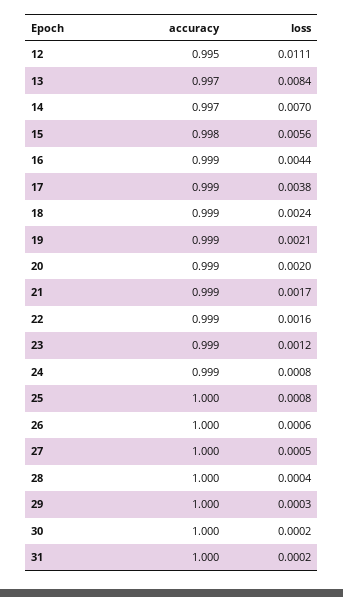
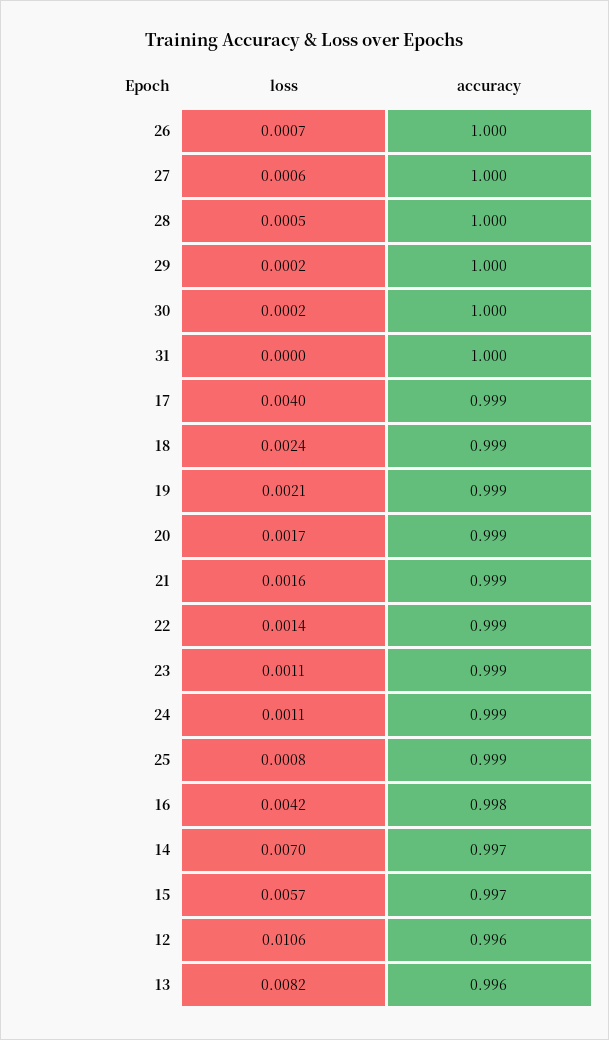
accuracy, 12: 0.995 -> 0.996
loss, 12: 0.0111 -> 0.0106
accuracy, 13: 0.997 -> 0.996
loss, 13: 0.0084 -> 0.0082
accuracy, 15: 0.998 -> 0.997
loss, 15: 0.0056 -> 0.0057
accuracy, 16: 0.999 -> 0.998
loss, 16: 0.0044 -> 0.0042
loss, 17: 0.0038 -> 0.004
loss, 20: 0.002 -> 0.0017
loss, 21: 0.0017 -> 0.0016
loss, 22: 0.0016 -> 0.0014
loss, 23: 0.0012 -> 0.0011
loss, 24: 0.0008 -> 0.0011
accuracy, 25: 1 -> 0.999
loss, 26: 0.0006 -> 0.0007
loss, 27: 0.0005 -> 0.0006
loss, 28: 0.0004 -> 0.0005
loss, 29: 0.0003 -> 0.0002
loss, 31: 0.0002 -> 0

